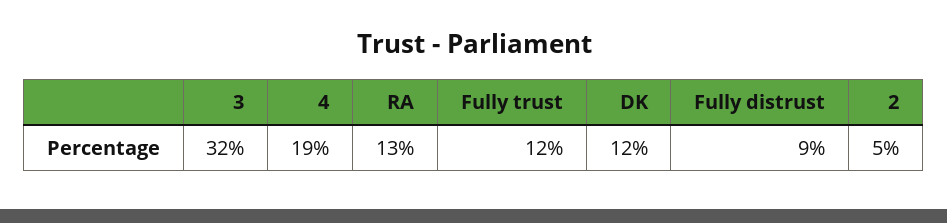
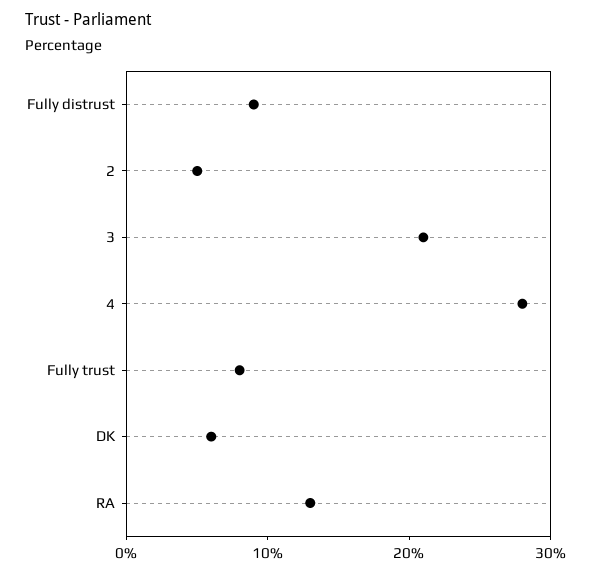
3: 32 -> 21
4: 19 -> 28
Fully trust: 12 -> 8
DK: 12 -> 6

